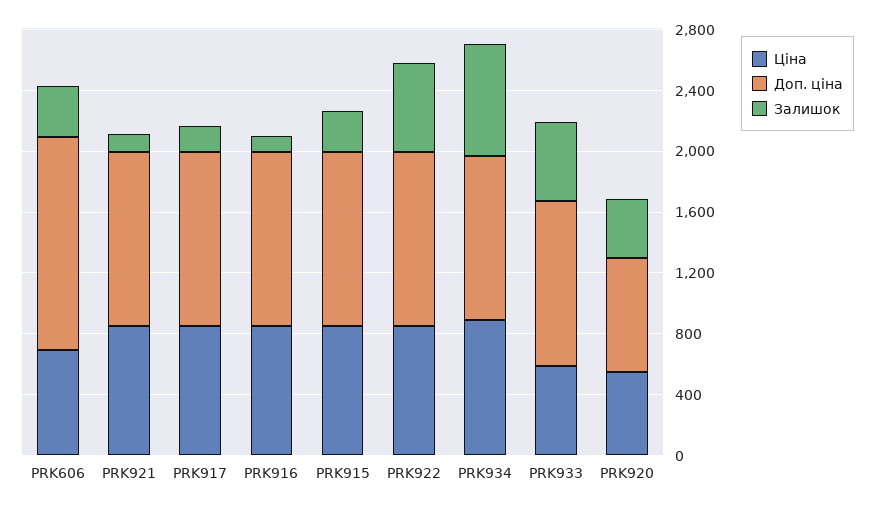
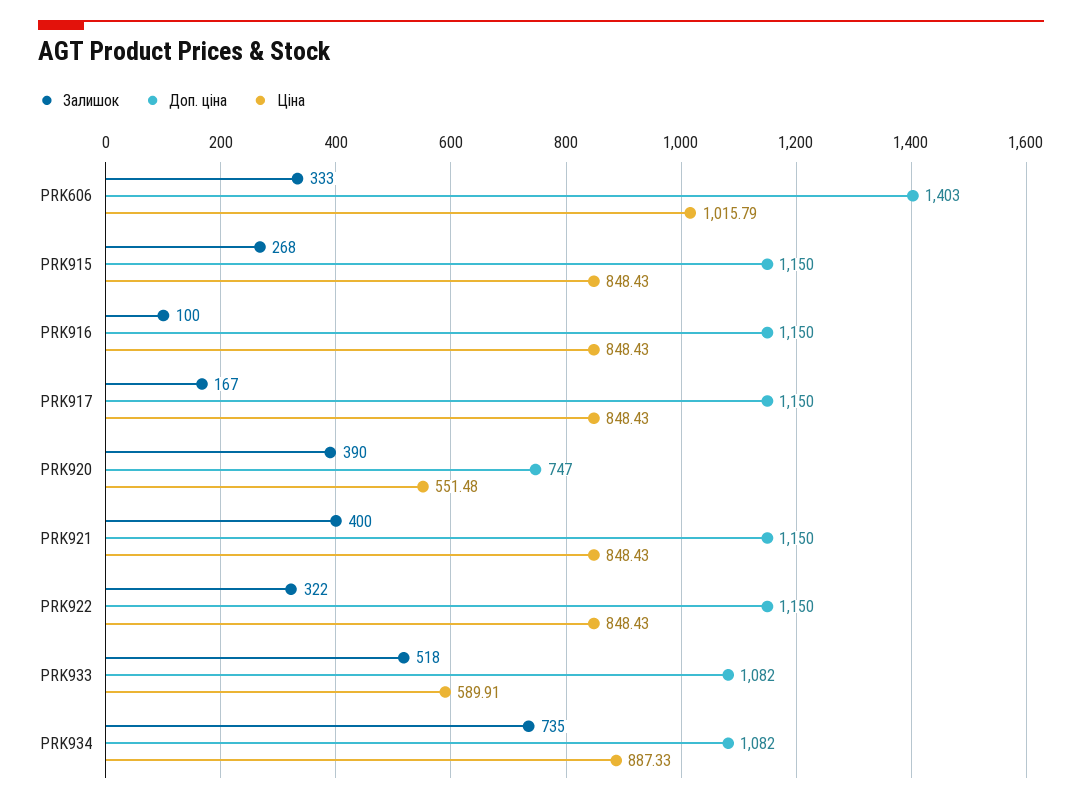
Ціна, PRK606: 700 -> 1015.79
Залишок, PRK921: 100 -> 400
Залишок, PRK922: 600 -> 322

